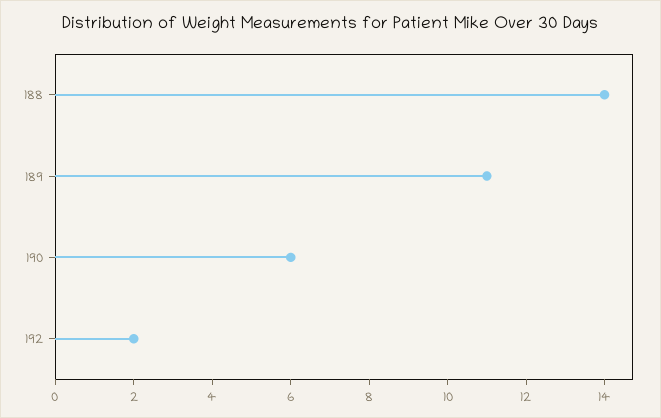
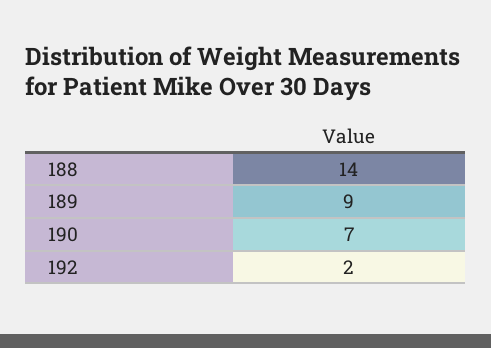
189: 11 -> 9
190: 6 -> 7

